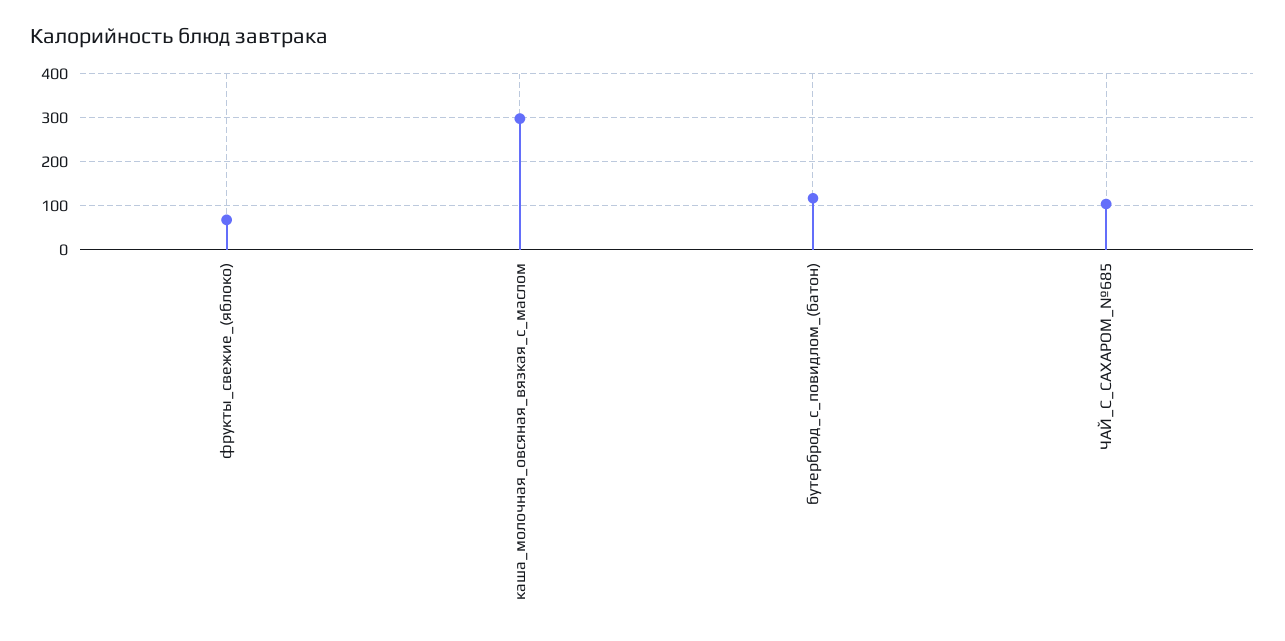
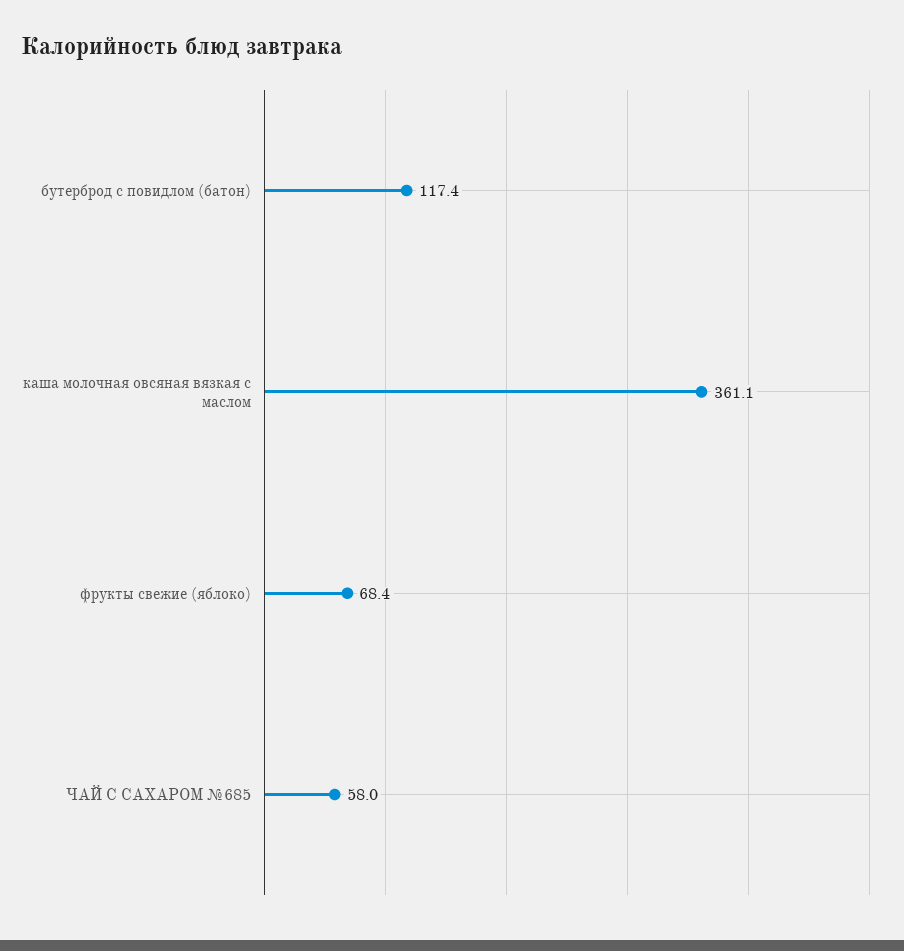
каша_молочная_овсяная_вязкая_с_маслом: 300 -> 361.1
ЧАЙ_С_САХАРОМ_№685: 100 -> 58

